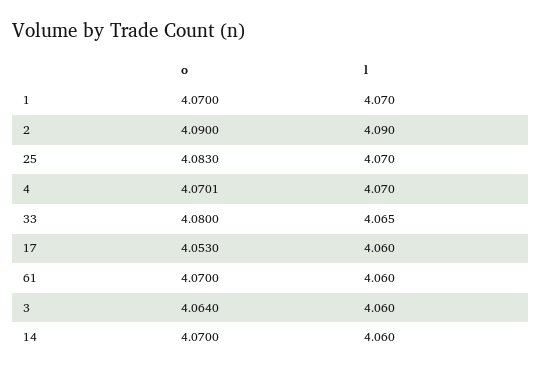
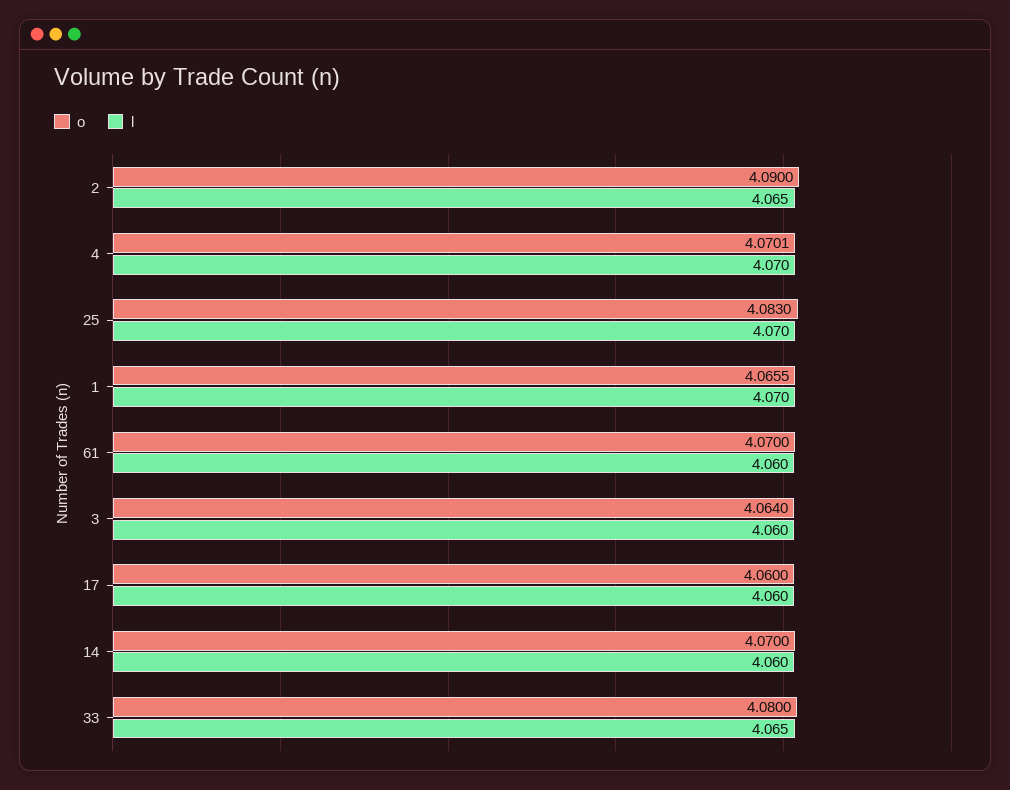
o, 1: 4.07 -> 4.0655
l, 2: 4.09 -> 4.065
o, 17: 4.053 -> 4.06

